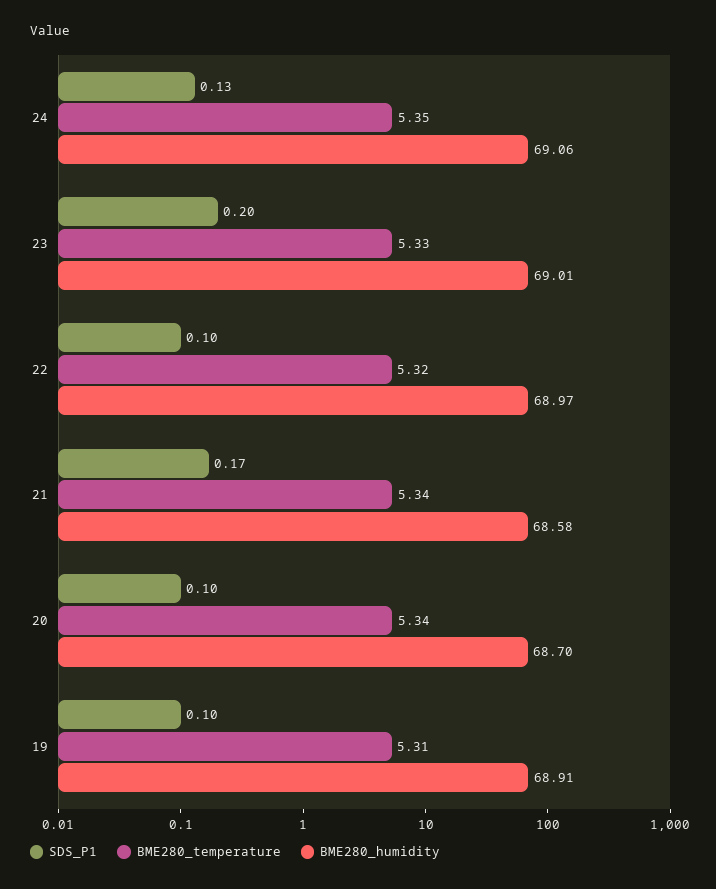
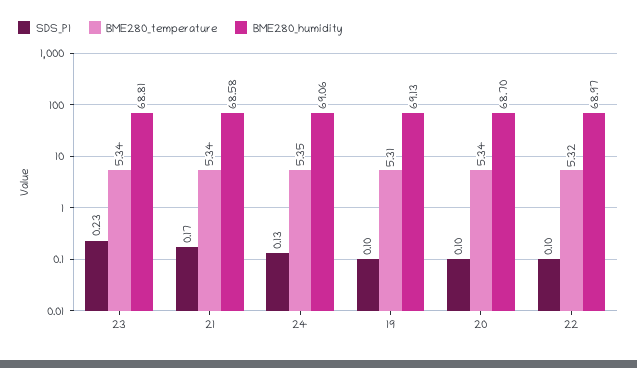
SDS_P1, 23: 0.2 -> 0.23
BME280_temperature, 23: 5.33 -> 5.34
BME280_humidity, 23: 69.01 -> 68.81
BME280_humidity, 19: 68.91 -> 69.13

